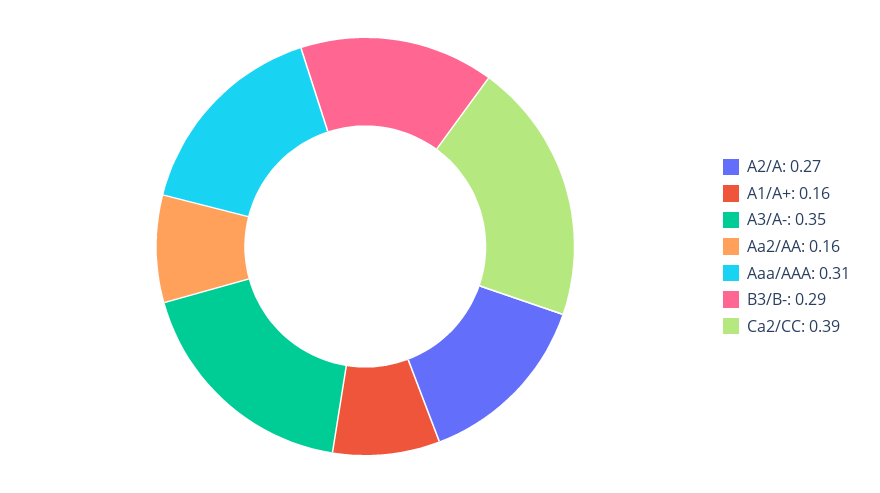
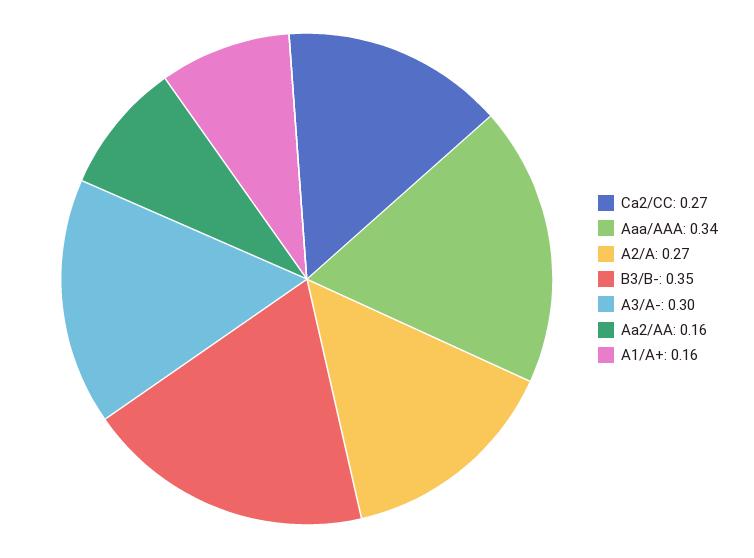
A3/A-: 0.35 -> 0.3
Aaa/AAA: 0.31 -> 0.34
B3/B-: 0.29 -> 0.35
Ca2/CC: 0.39 -> 0.27

